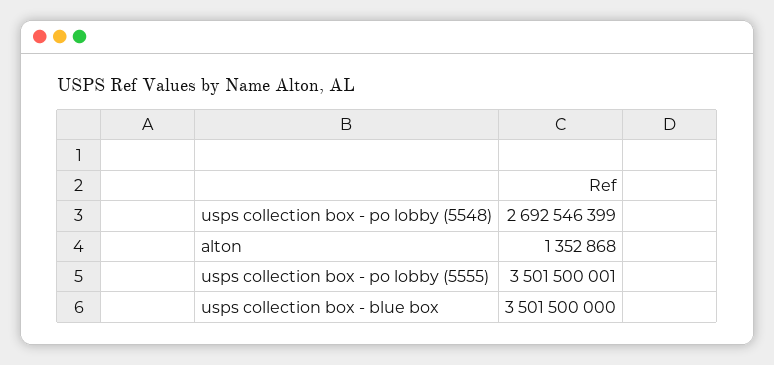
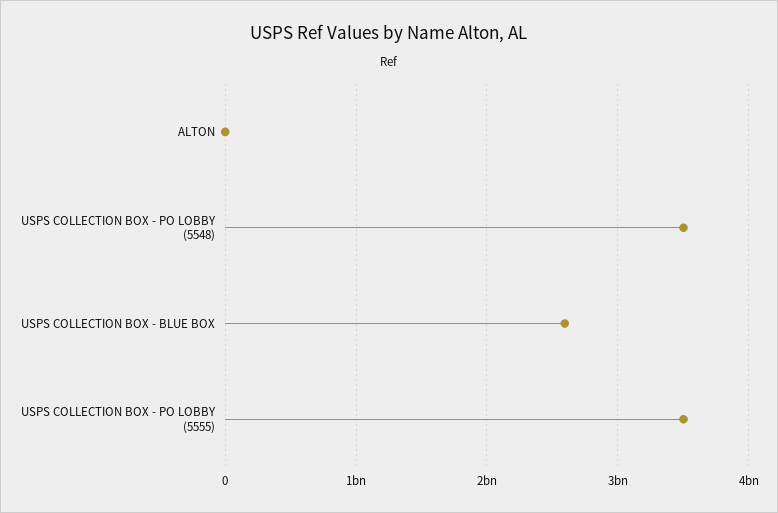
usps collection box - po lobby (5548): 2692546399 -> 3500000000
usps collection box - blue box: 3501500000 -> 2600000000

